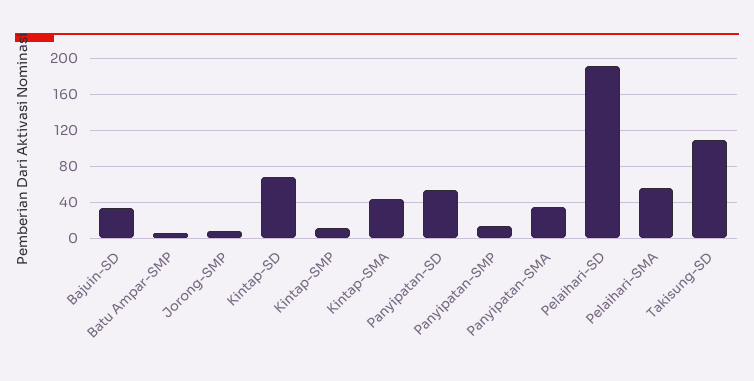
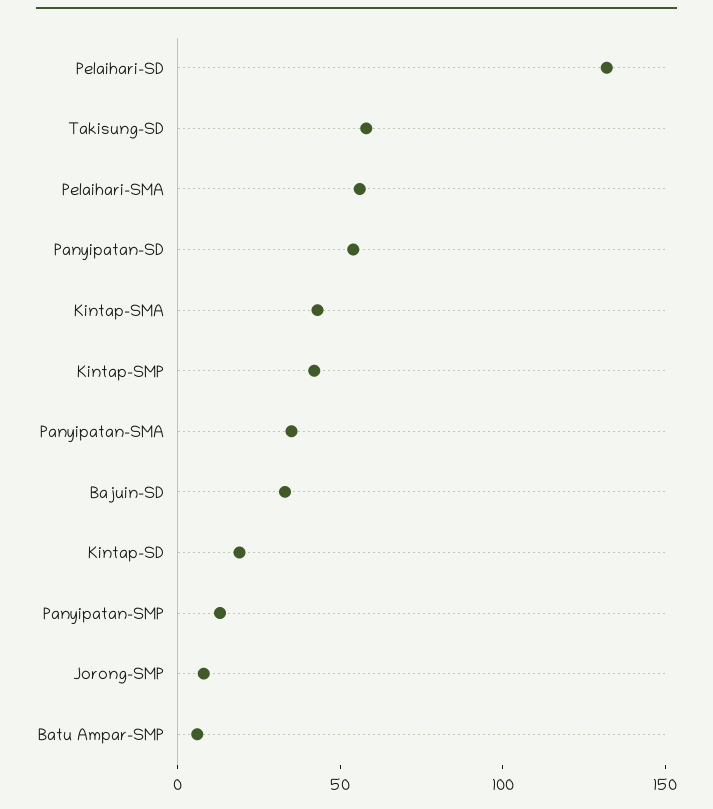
Kintap-SD: 70 -> 20
Kintap-SMP: 10 -> 40
Pelaihari-SD: 190 -> 130
Takisung-SD: 110 -> 60

